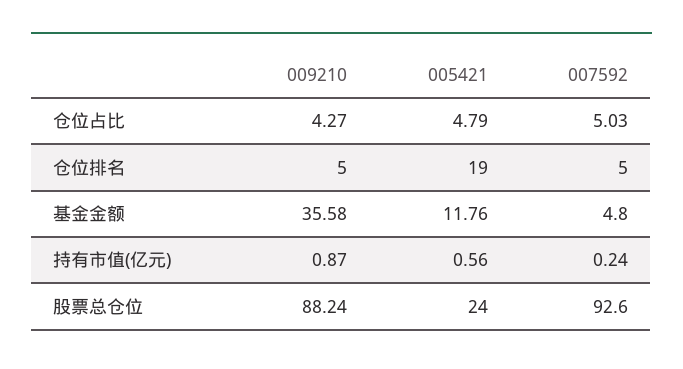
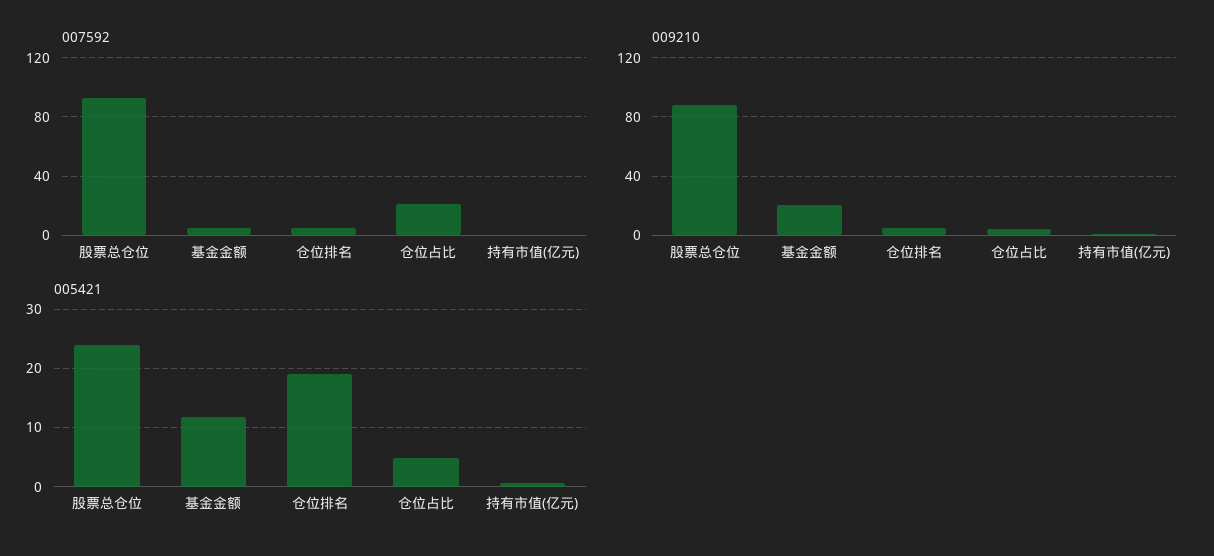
007592, 仓位占比: 5.03 -> 20
009210, 基金金额: 35.58 -> 20

